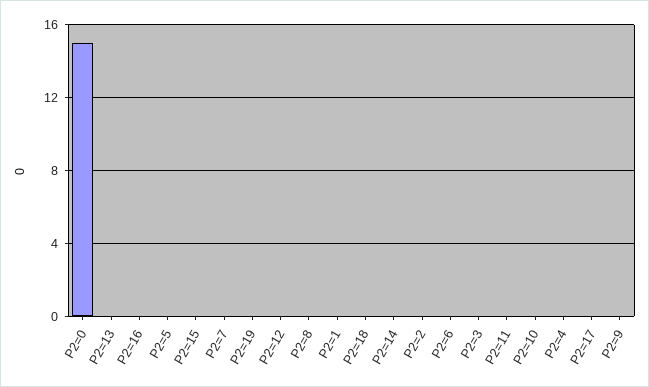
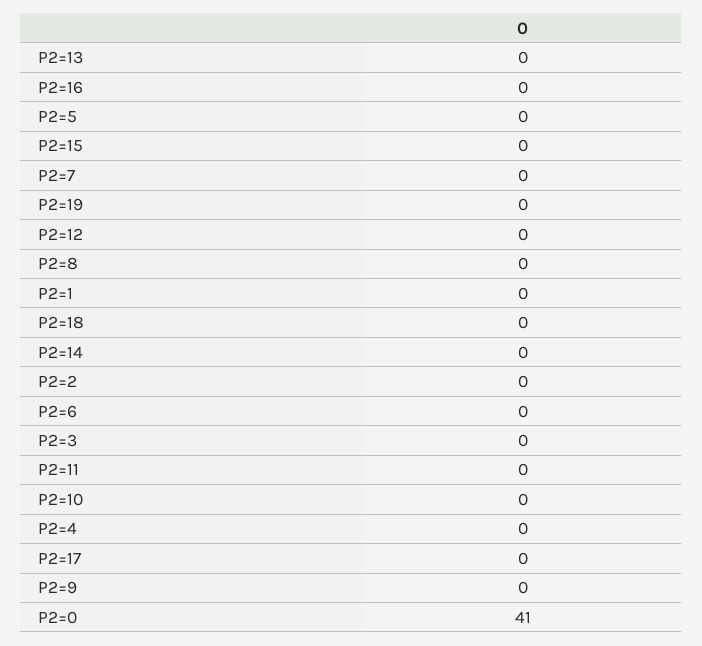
P2=0: 15 -> 41

